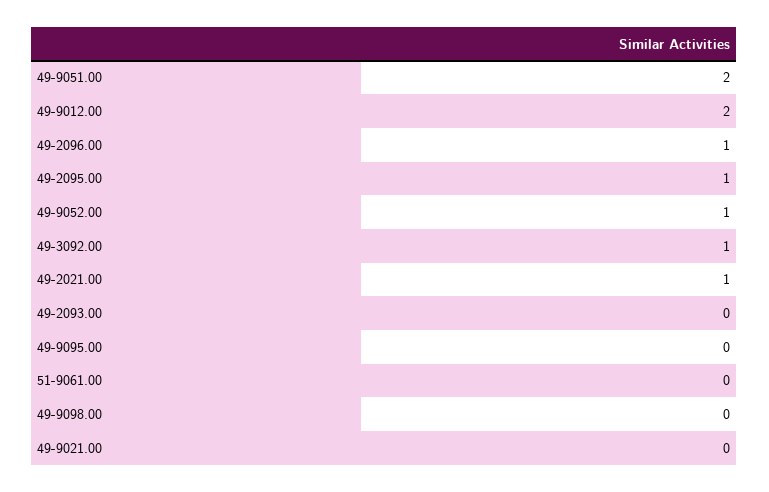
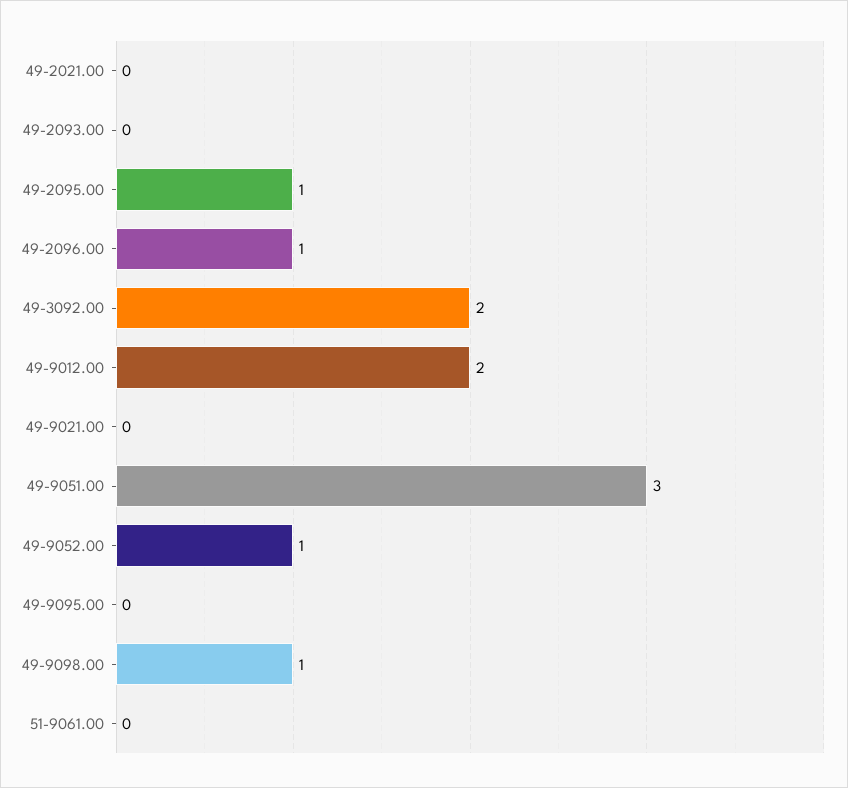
49-9051.00: 2 -> 3
49-3092.00: 1 -> 2
49-2021.00: 1 -> 0
49-9098.00: 0 -> 1

